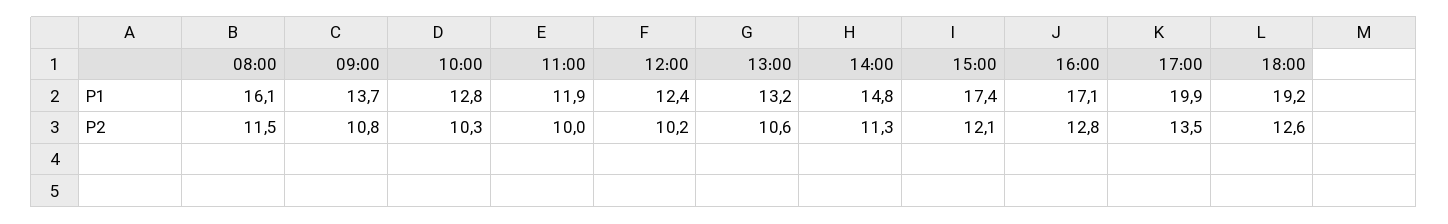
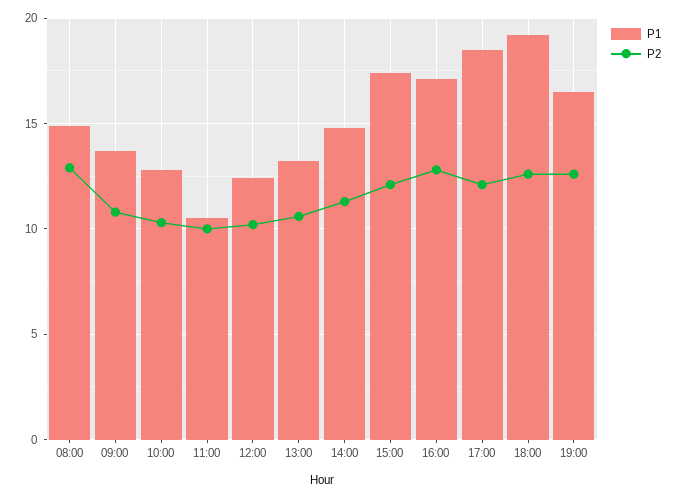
P1, 08:00: 16.1 -> 15
P1, 11:00: 11.9 -> 10.5
P1, 17:00: 19.9 -> 18.5
P2, 08:00: 11.5 -> 13
P2, 17:00: 13.5 -> 12
P1, 19:00: none -> 16.5
P2, 19:00: none -> 12.5

